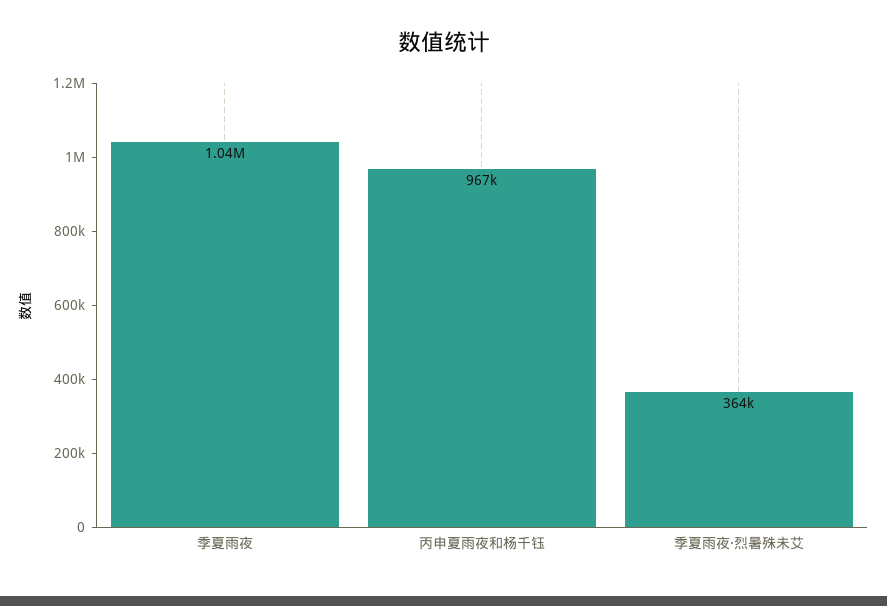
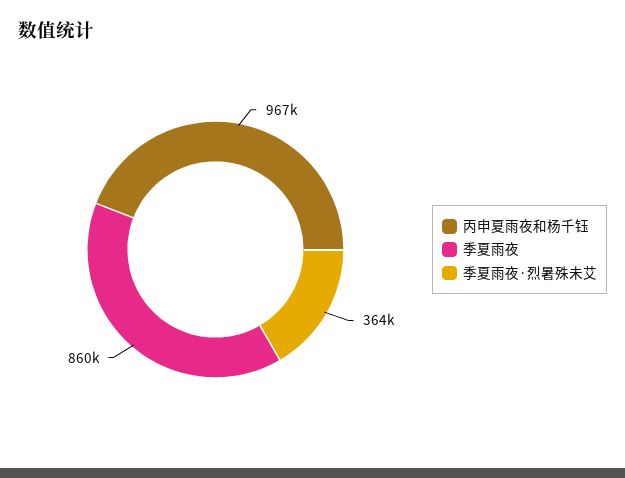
季夏雨夜: 1040000 -> 860000

